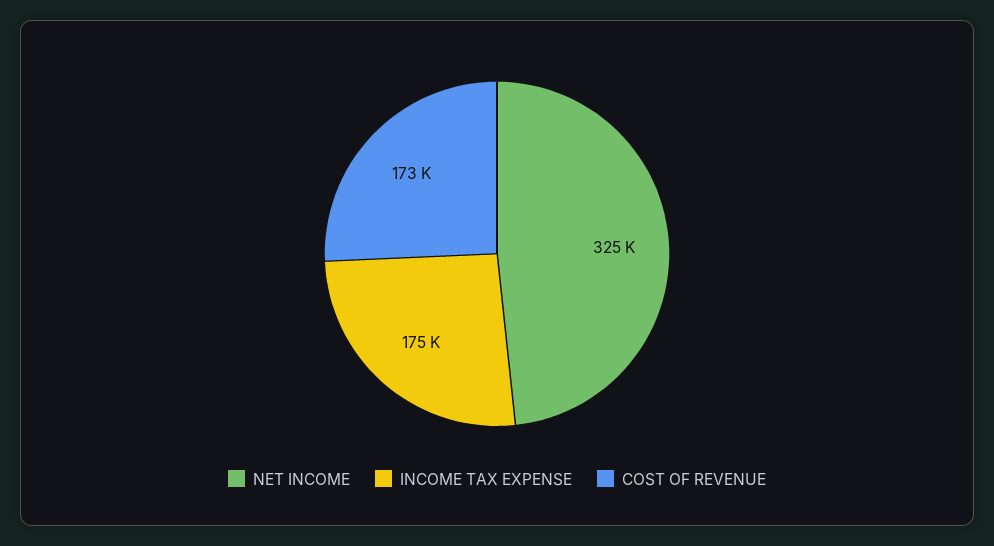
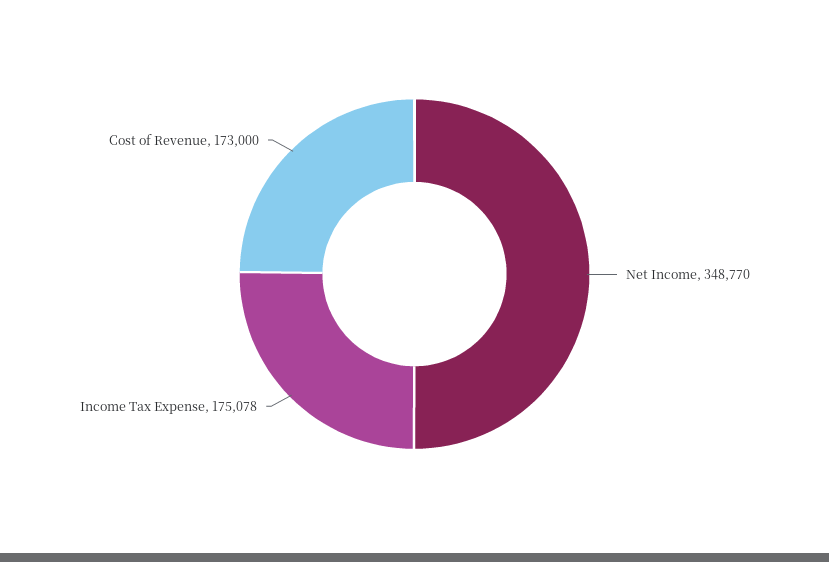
NET INCOME: 325000 -> 348770

